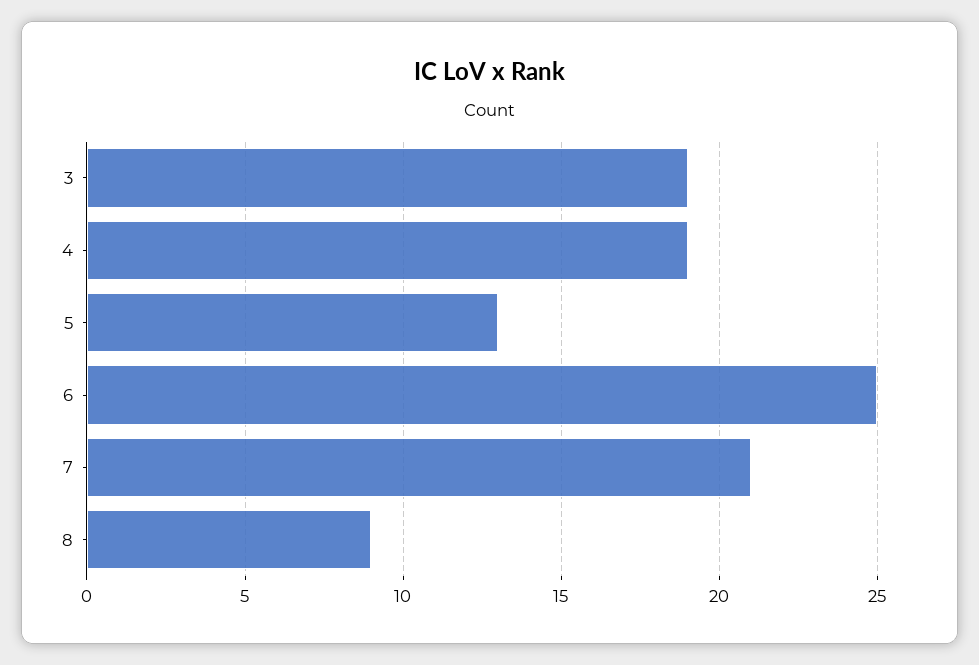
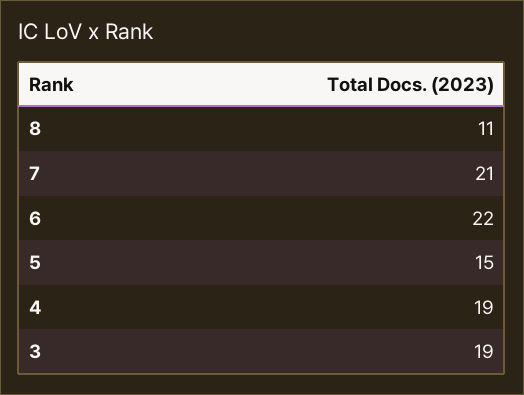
5: 13 -> 15
6: 25 -> 22
8: 9 -> 11

